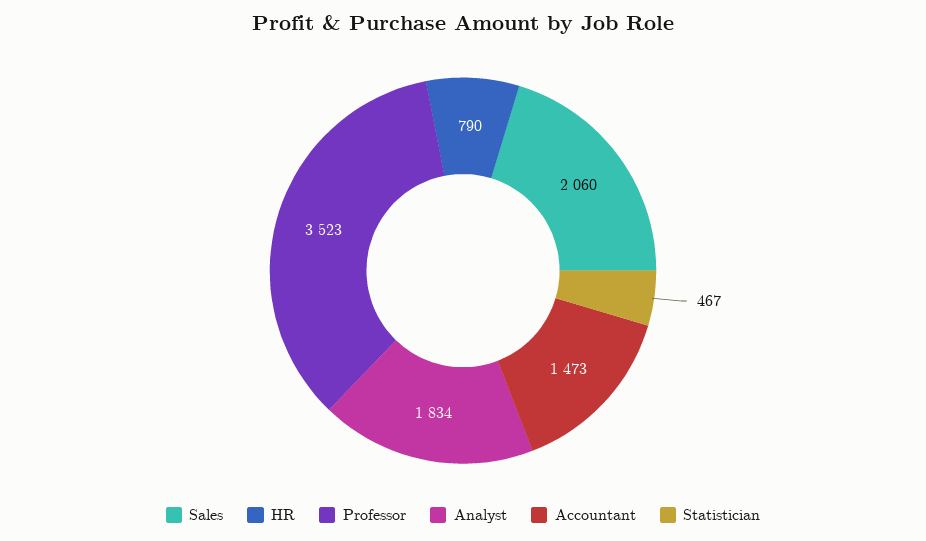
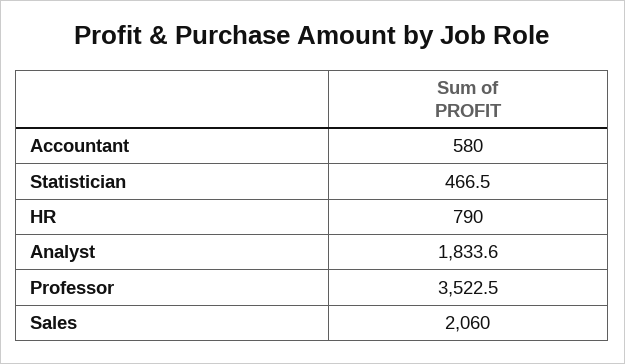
Accountant: 1473 -> 580

